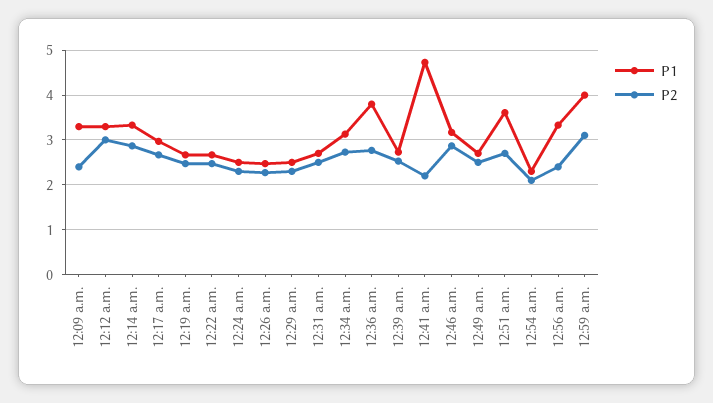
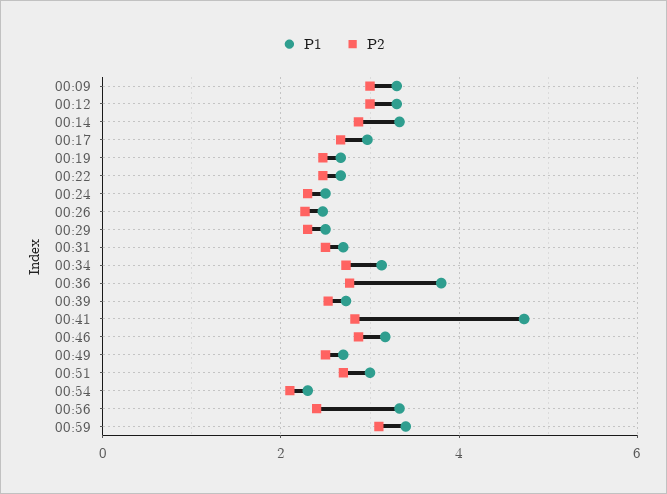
P2, 12:09 a.m.: 2.4 -> 3
P2, 12:41 a.m.: 2.2 -> 2.8
P1, 12:51 a.m.: 3.6 -> 3
P1, 12:59 a.m.: 4 -> 3.4

